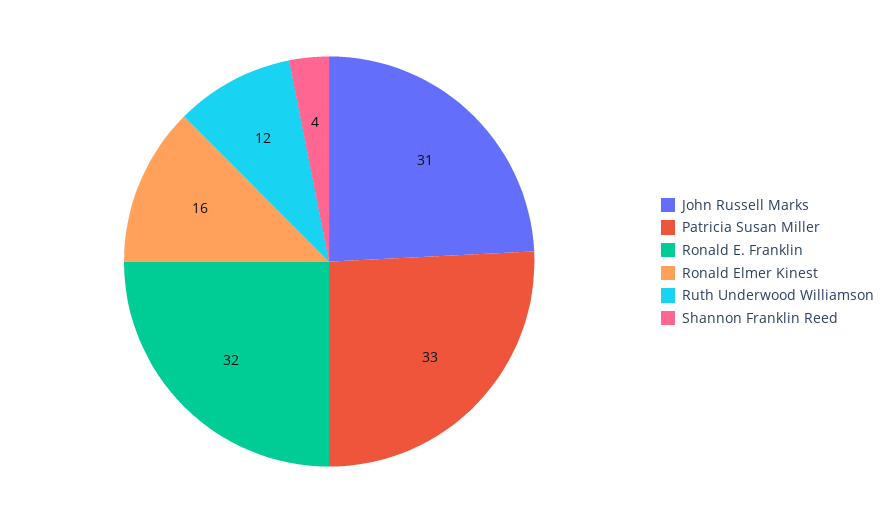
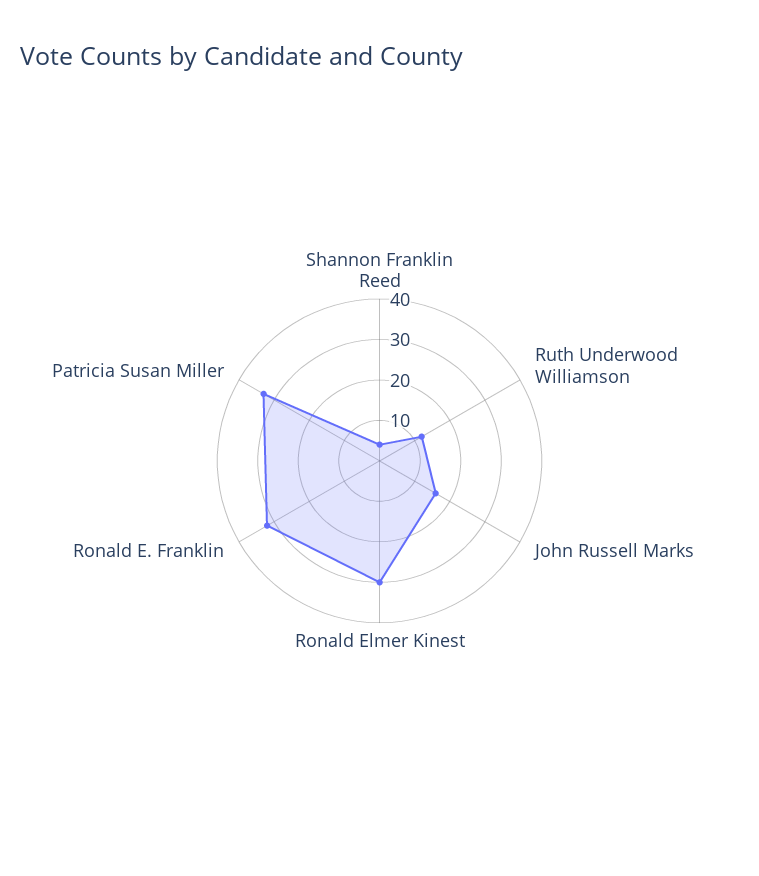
John Russell Marks: 31 -> 15
Ronald Elmer Kinest: 16 -> 30

